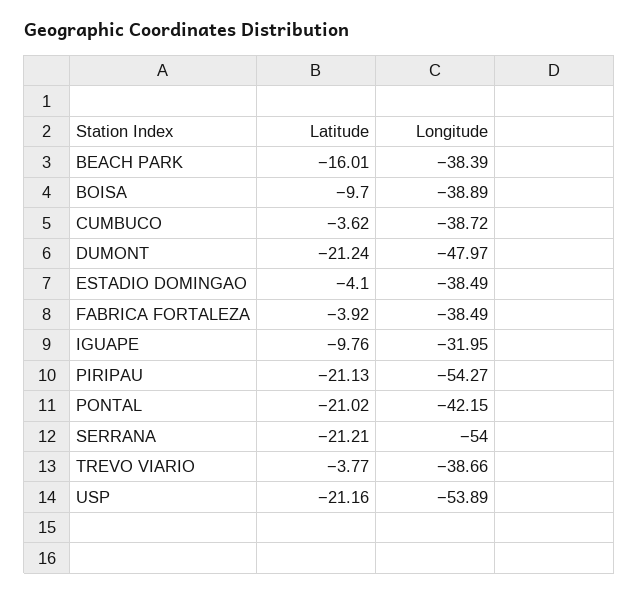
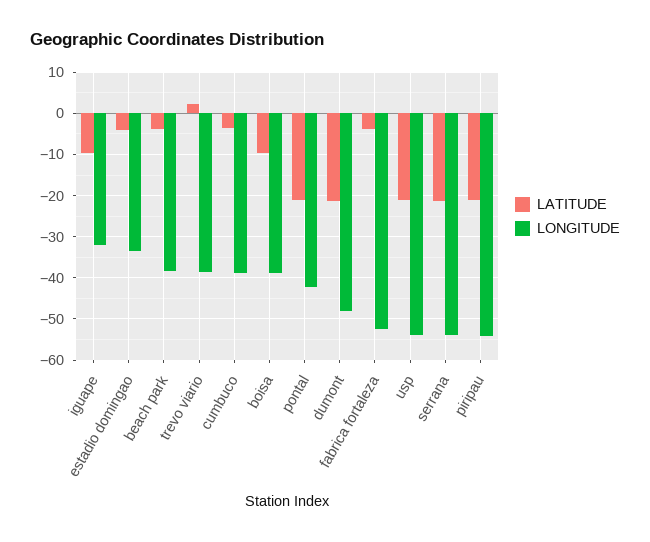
Latitude, BEACH PARK: -16.01 -> -4
Longitude, ESTADIO DOMINGAO: -38.49 -> -34
Longitude, FABRICA FORTALEZA: -38.49 -> -52
Latitude, TREVO VIARIO: -3.77 -> 2

